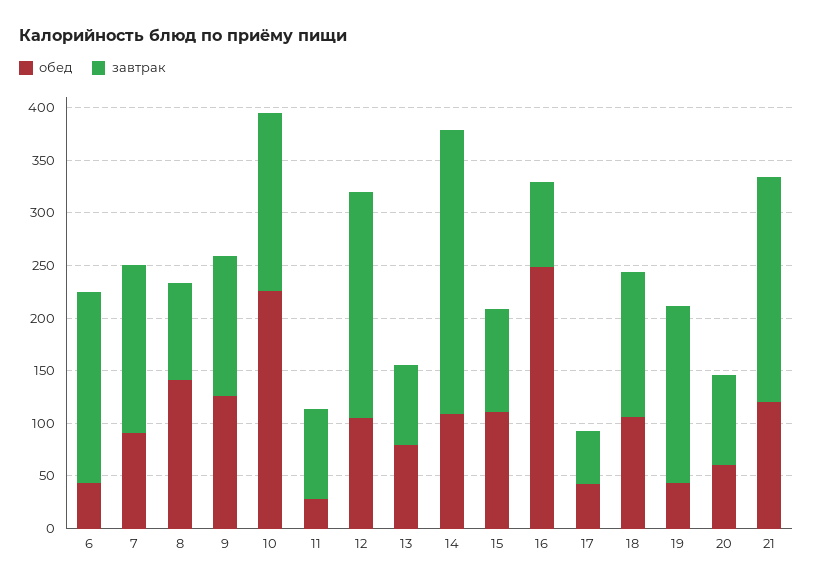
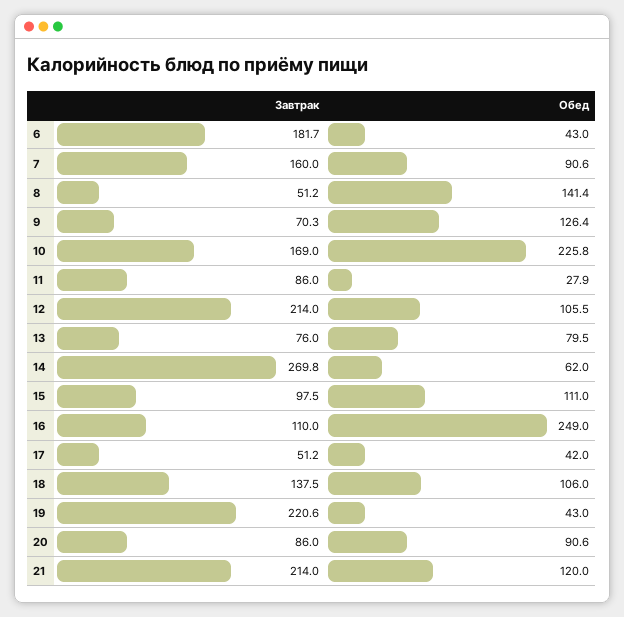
завтрак, 8: 90 -> 51.2
завтрак, 9: 130 -> 70.3
обед, 14: 110 -> 62
завтрак, 16: 80 -> 110
завтрак, 19: 170 -> 220.6
обед, 20: 60 -> 90.6

